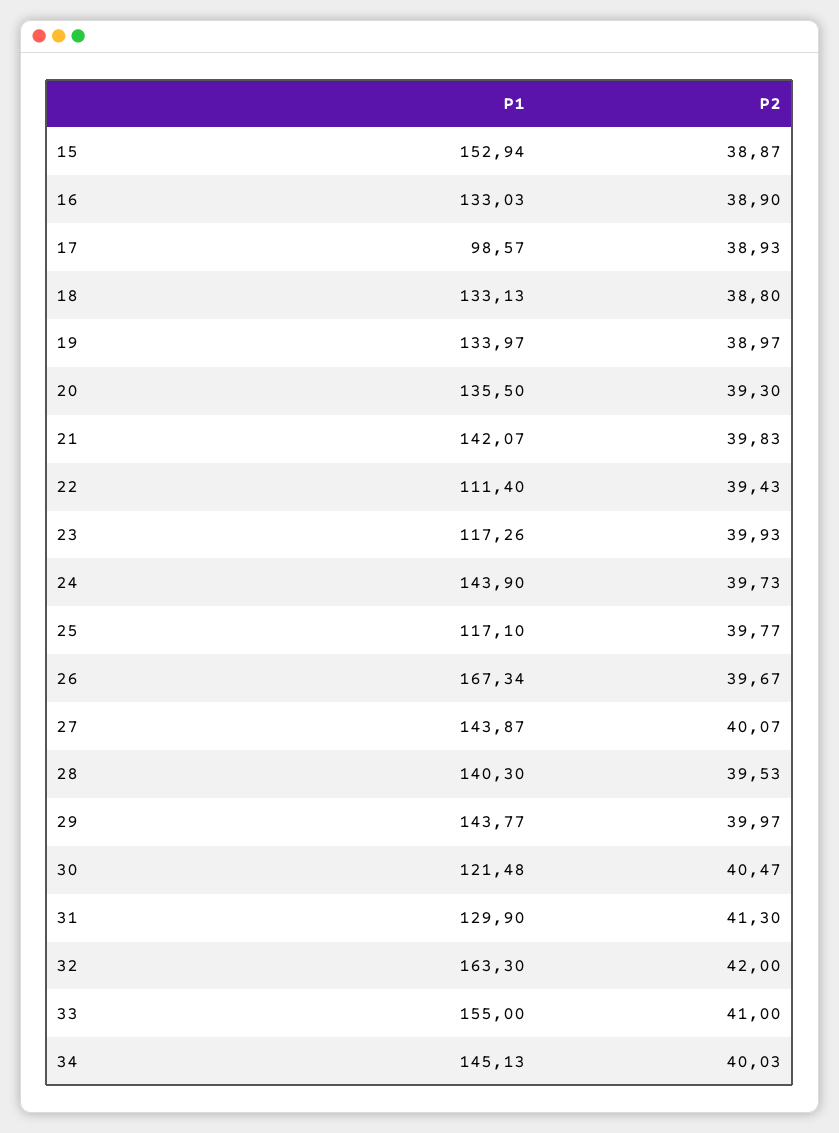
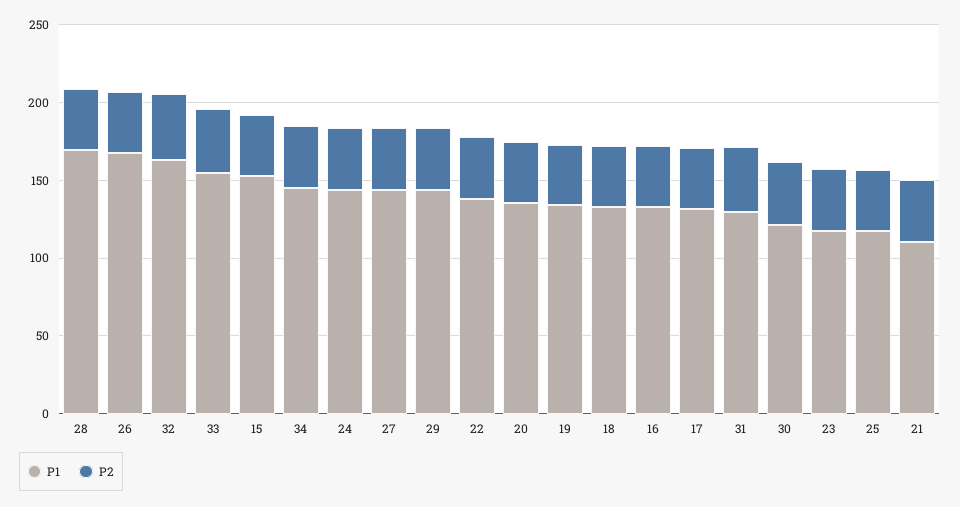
P1, 17: 98.57 -> 130
P1, 21: 142.07 -> 110
P1, 22: 111.4 -> 140
P1, 28: 140.3 -> 170

